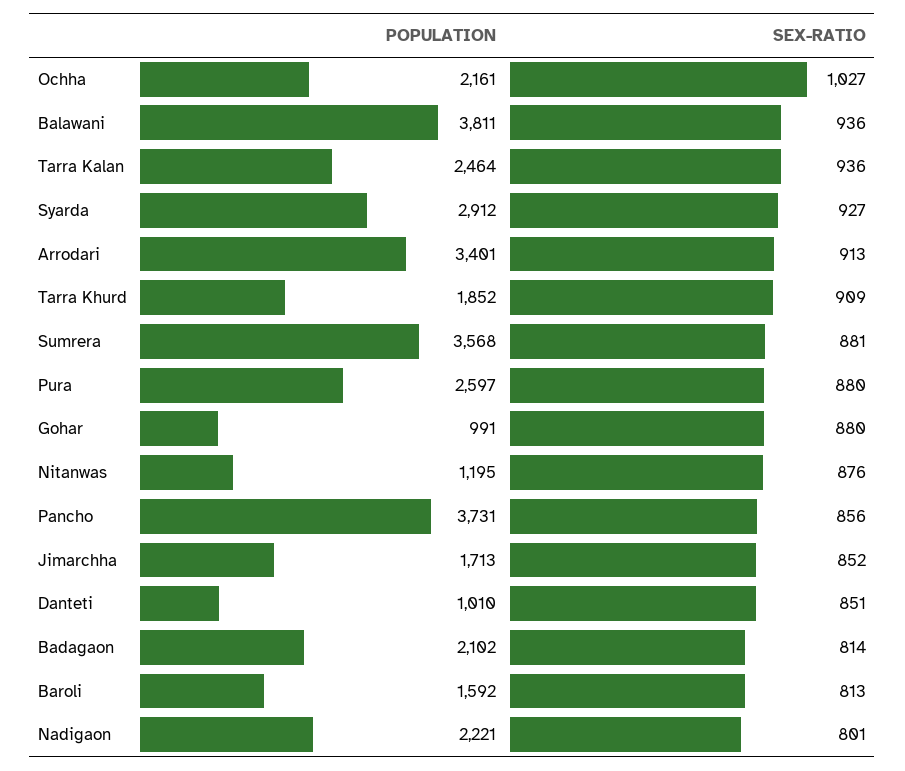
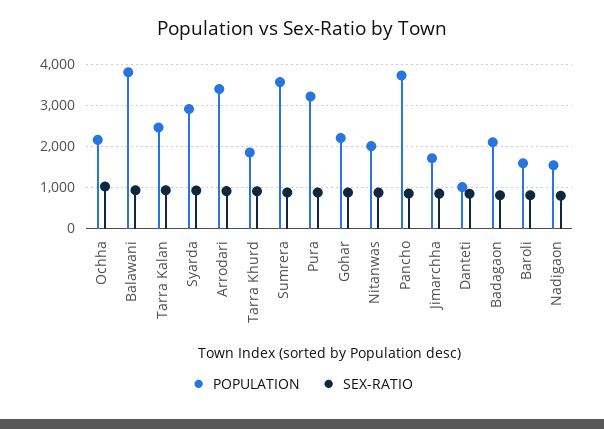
POPULATION, Pura: 2597 -> 3200
POPULATION, Gohar: 991 -> 2200
POPULATION, Nitanwas: 1195 -> 2000
POPULATION, Nadigaon: 2221 -> 1600

